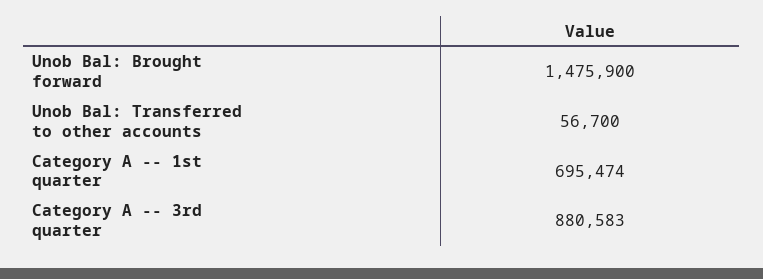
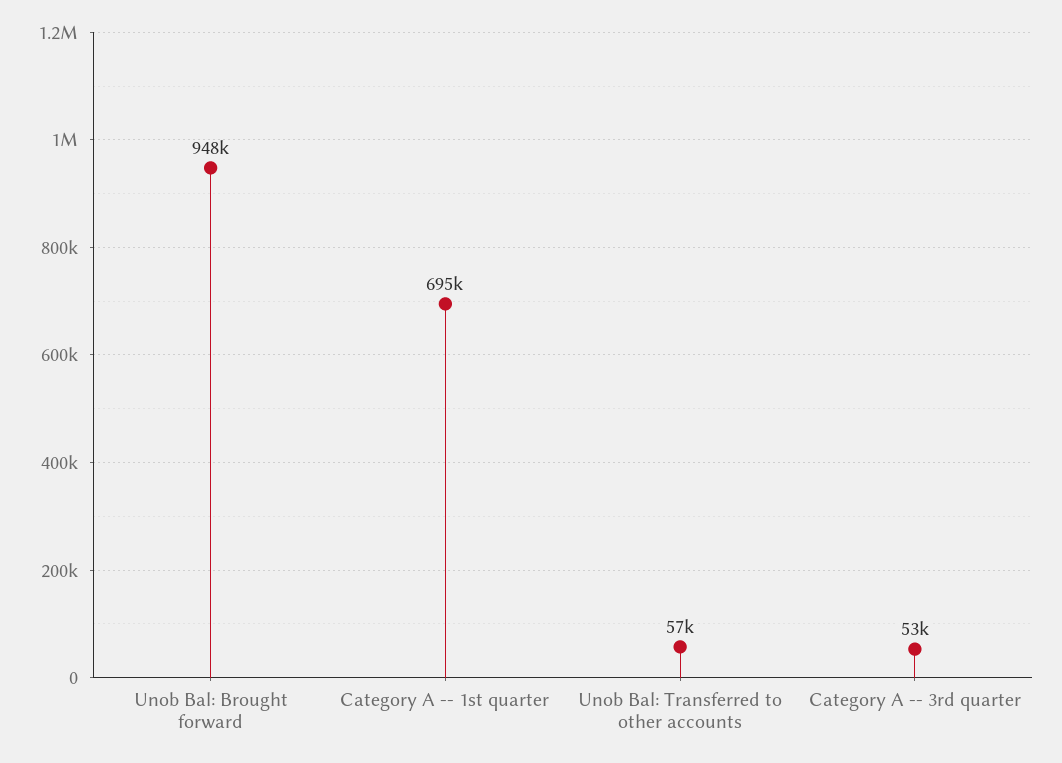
Unob Bal: Brought forward: 1475900 -> 948000
Category A -- 3rd quarter: 880583 -> 53000

